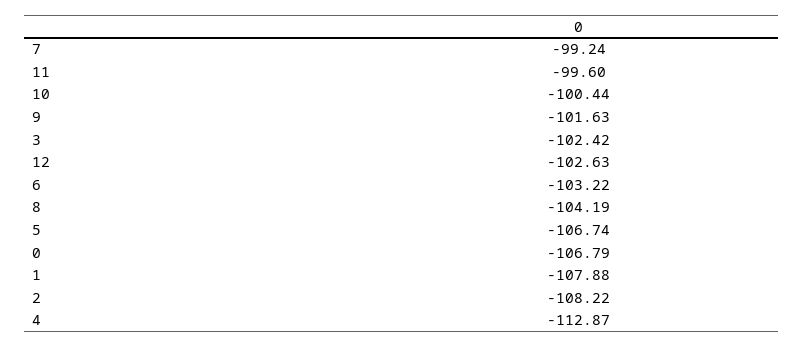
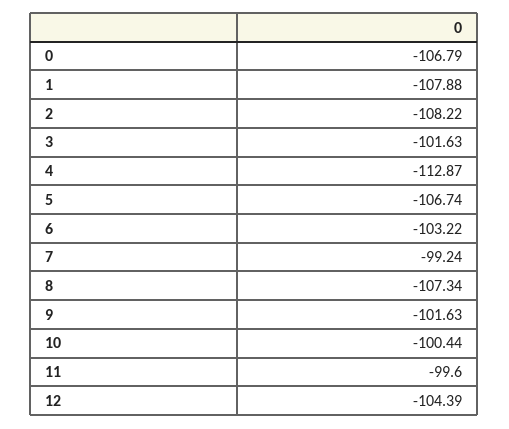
3: -102.42 -> -101.63
12: -102.63 -> -104.39
8: -104.19 -> -107.34

